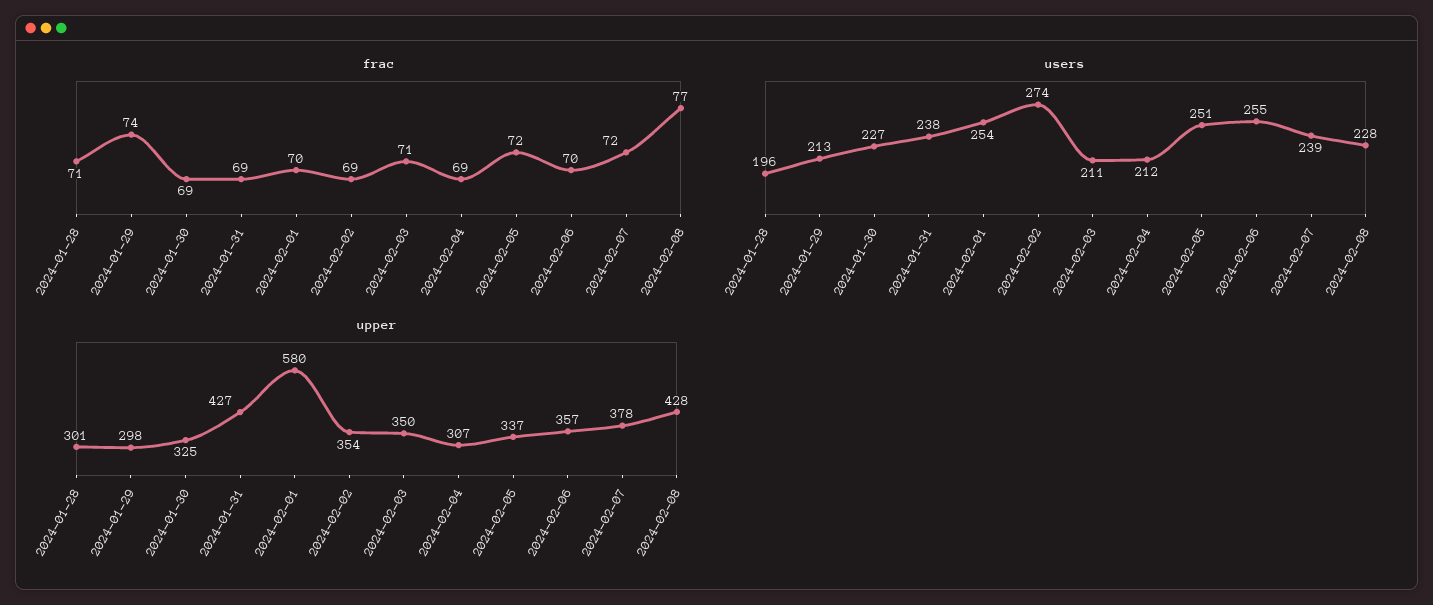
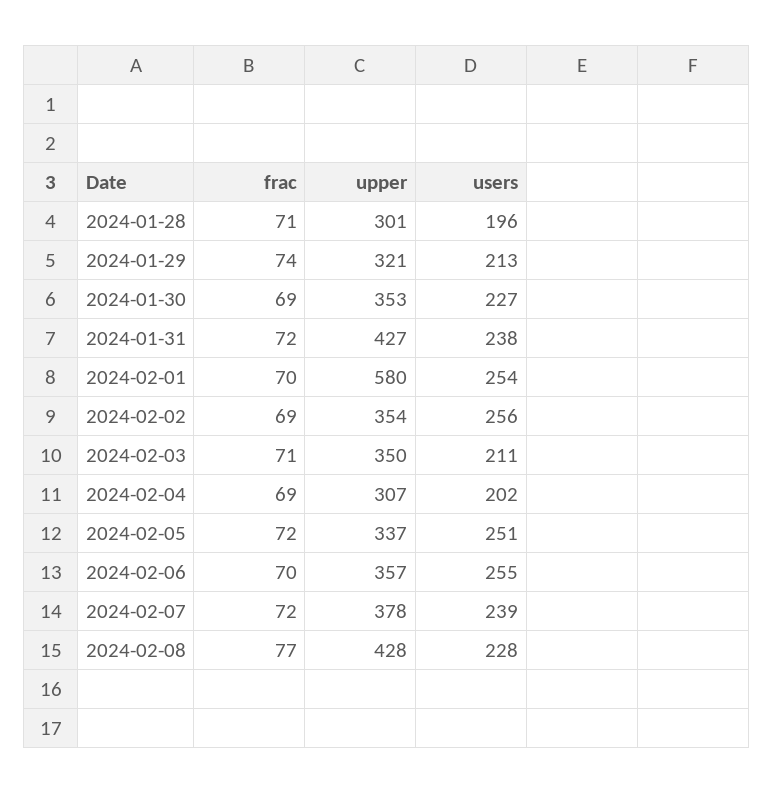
frac, 2024-01-31: 69 -> 72
users, 2024-02-02: 274 -> 256
users, 2024-02-04: 212 -> 202
upper, 2024-01-29: 298 -> 321
upper, 2024-01-30: 325 -> 353

